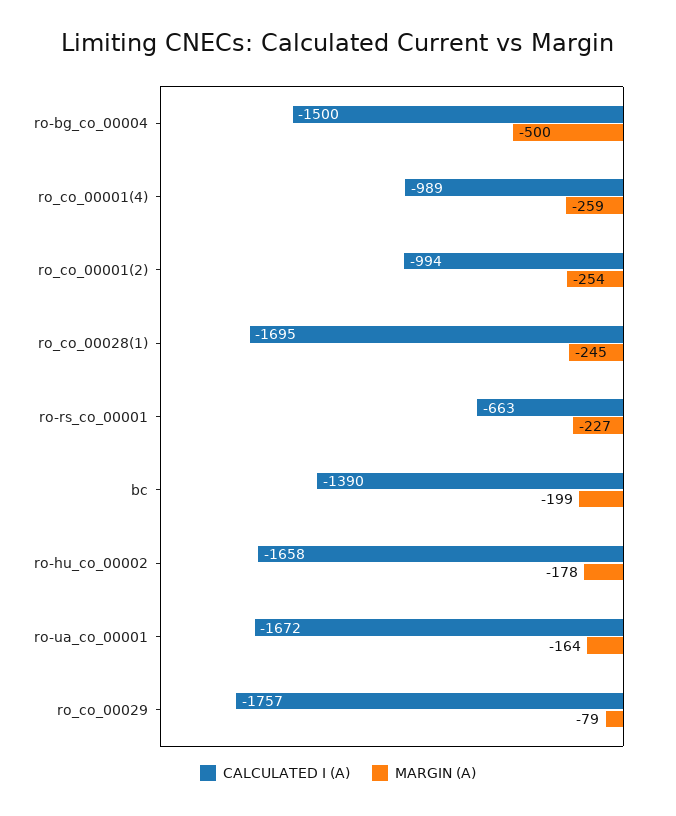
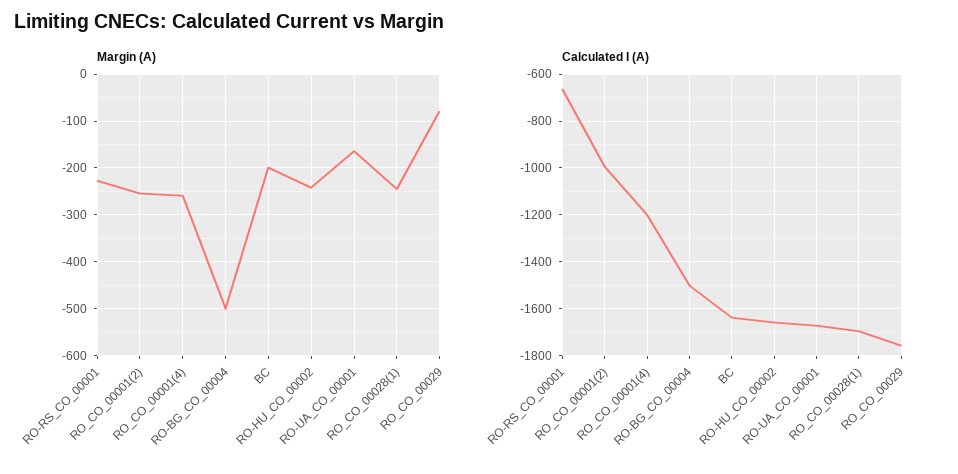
CALCULATED I (A), ro_co_00001(4): -989 -> -1200
CALCULATED I (A), bc: -1390 -> -1650
MARGIN (A), ro-hu_co_00002: -178 -> -240

